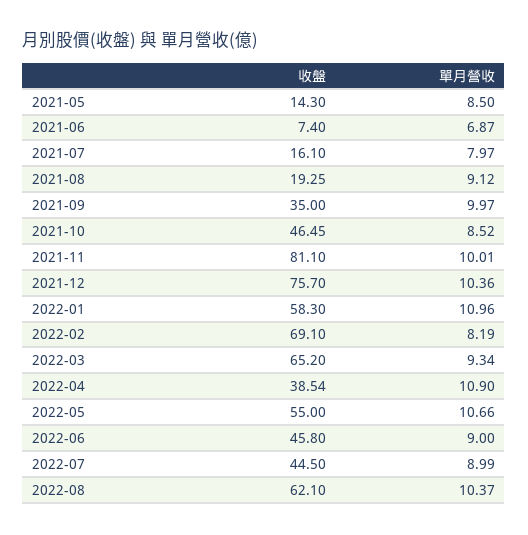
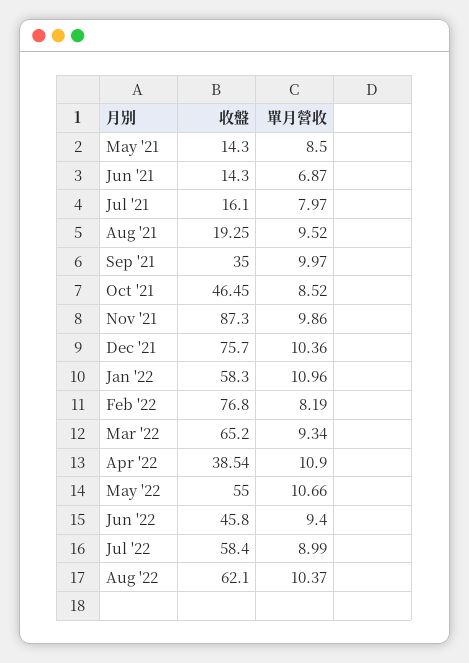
收盤, 2021-06: 7.4 -> 14.3
單月營收, 2021-08: 9.12 -> 9.52
收盤, 2021-11: 81.1 -> 87.3
單月營收, 2021-11: 10.01 -> 9.86
收盤, 2022-02: 69.1 -> 76.8
單月營收, 2022-06: 9 -> 9.4
收盤, 2022-07: 44.5 -> 58.4

